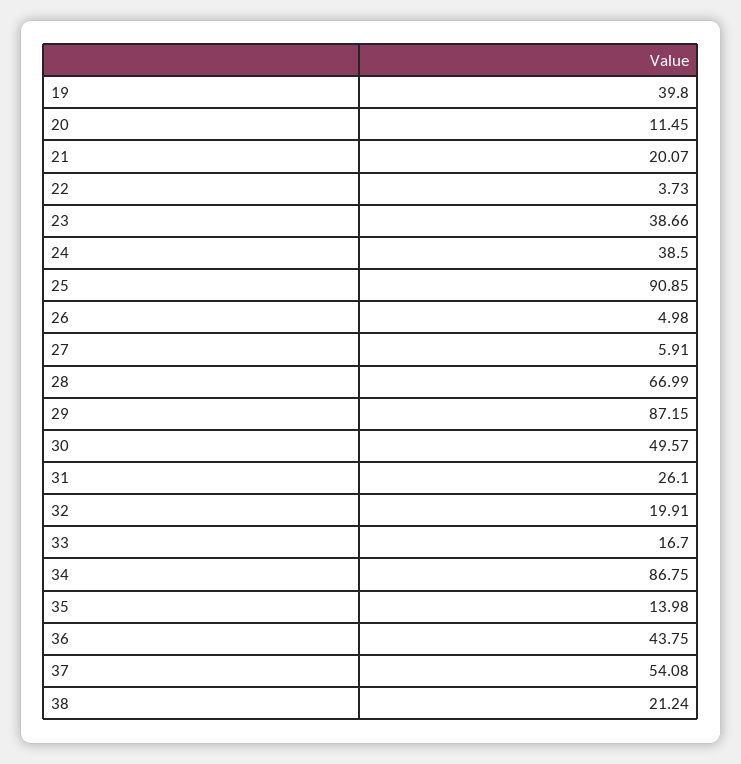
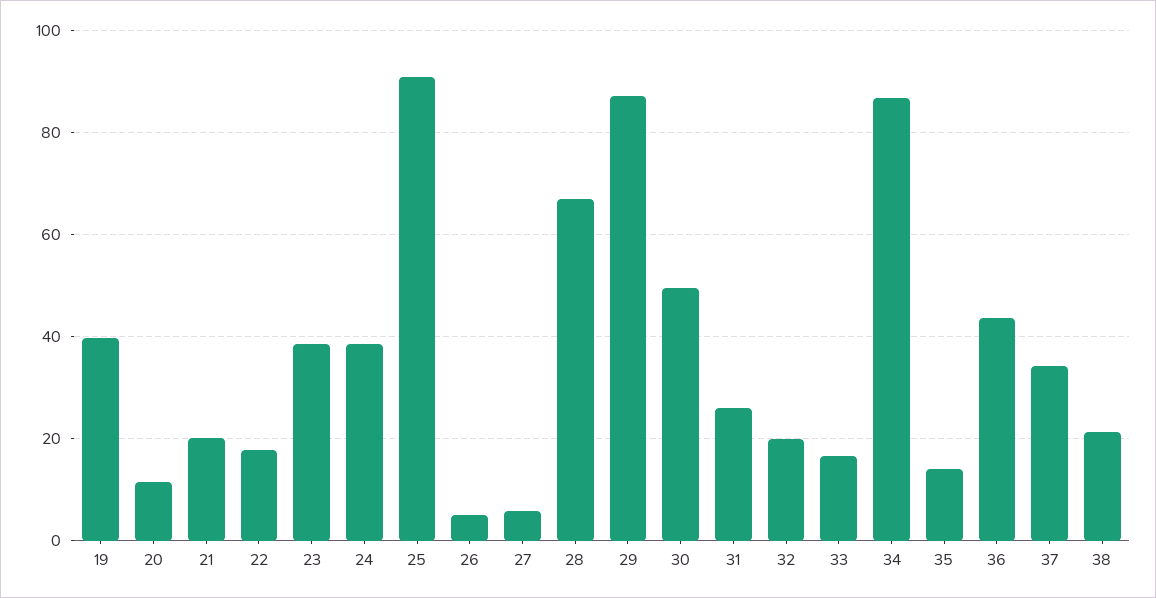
22: 3.73 -> 18
37: 54.08 -> 34

